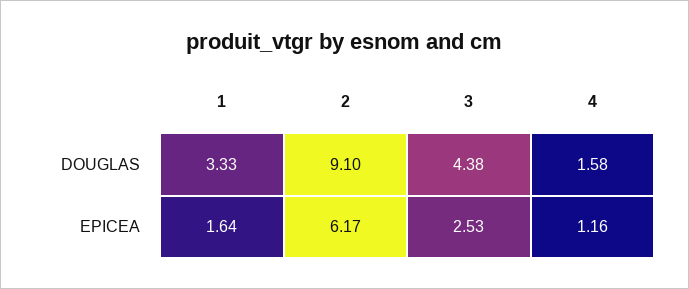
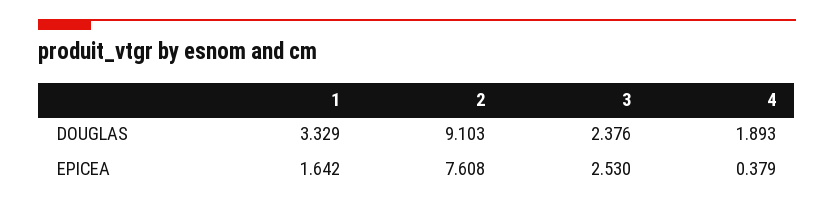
3, DOUGLAS: 4.38 -> 2.376
4, DOUGLAS: 1.58 -> 1.893
2, EPICEA: 6.17 -> 7.608
4, EPICEA: 1.16 -> 0.379

